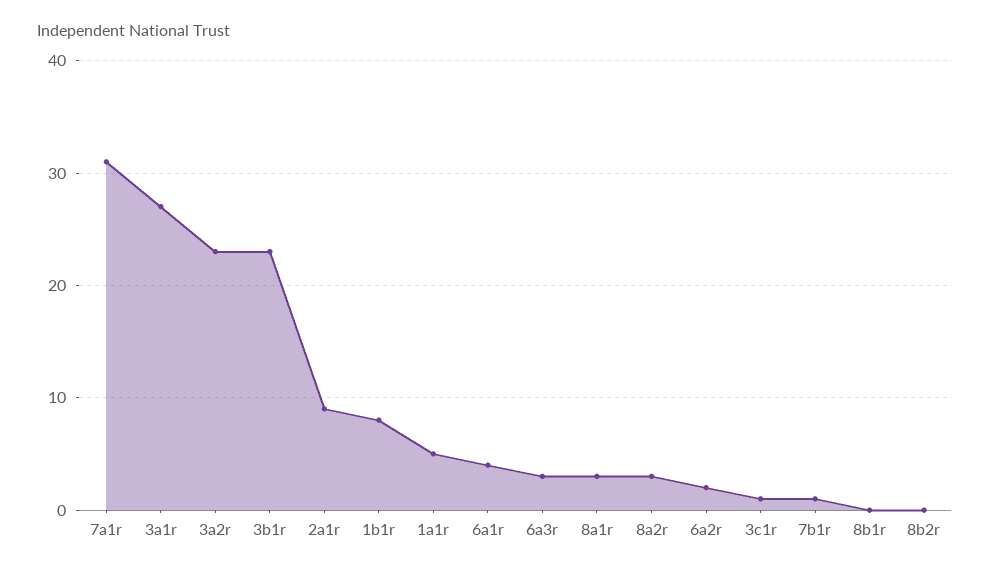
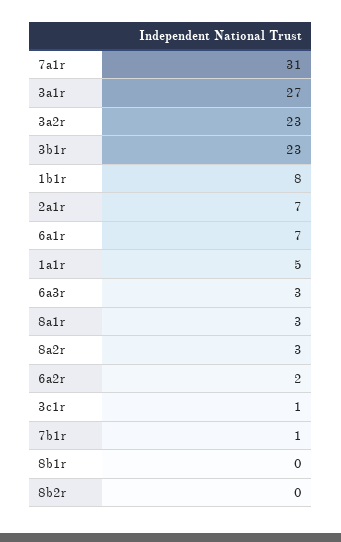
2a1r: 9 -> 7
6a1r: 4 -> 7

